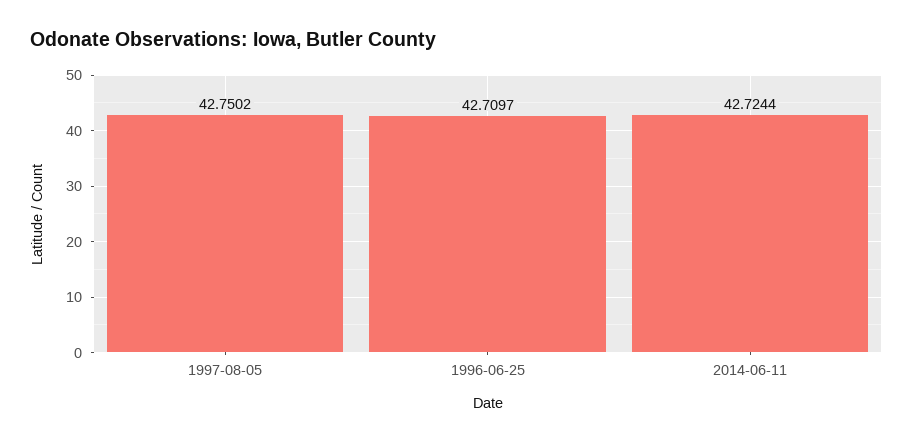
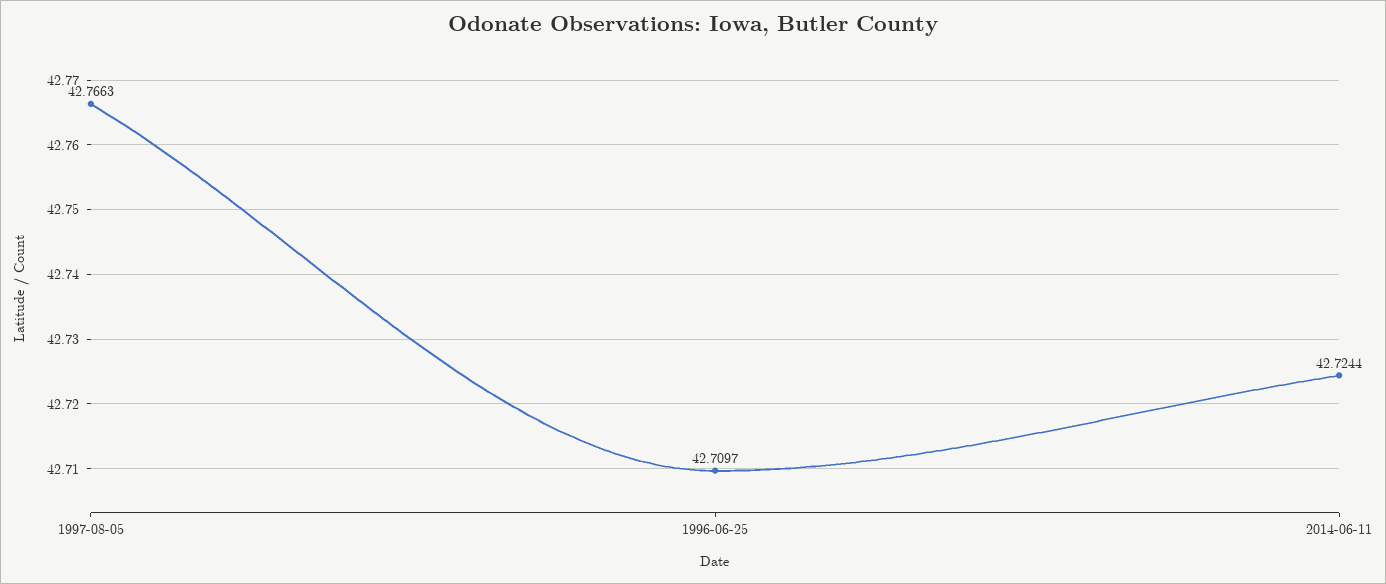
1997-08-05: 42.7502 -> 42.7663

